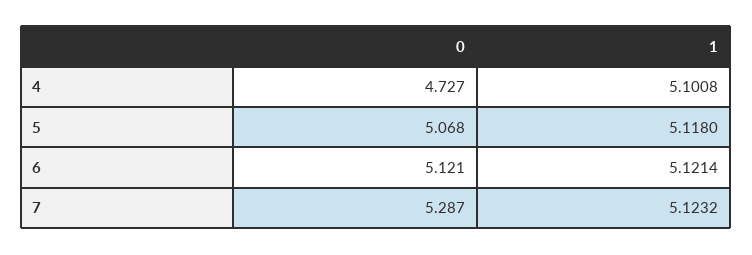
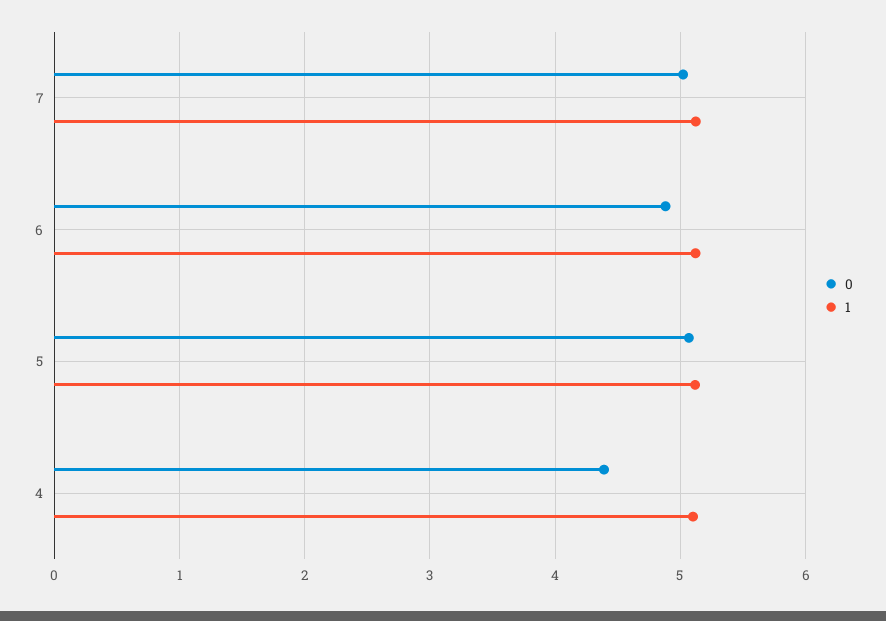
0, 4: 4.727 -> 4.4
0, 6: 5.121 -> 4.9
0, 7: 5.287 -> 5

